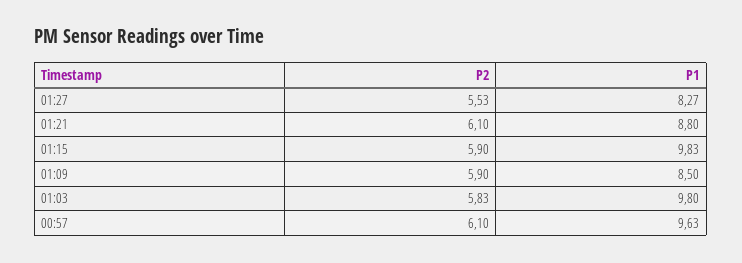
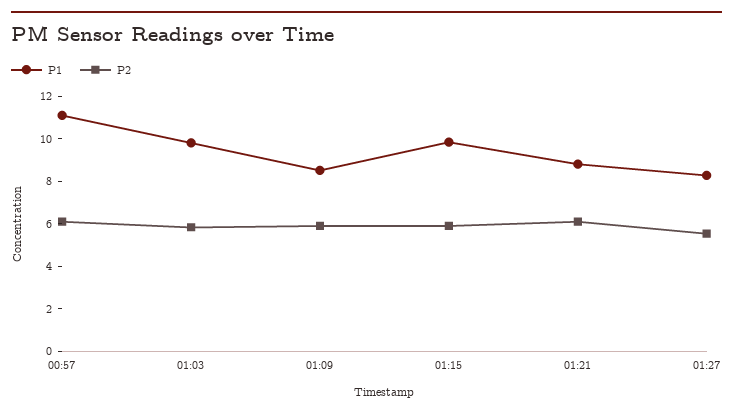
P1, 00:57: 9.63 -> 11

